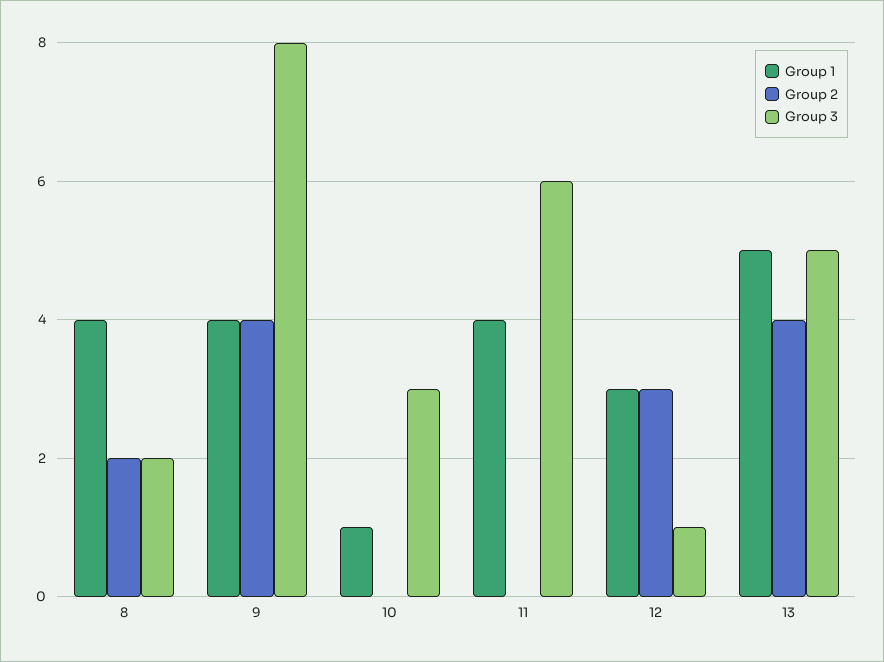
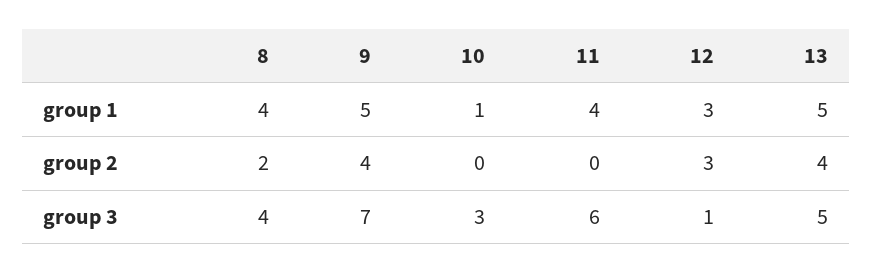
Group 3, 8: 2 -> 4
Group 1, 9: 4 -> 5
Group 3, 9: 8 -> 7

